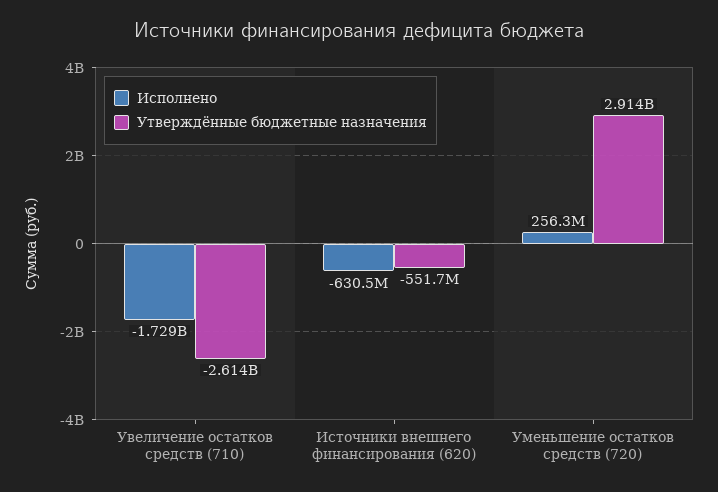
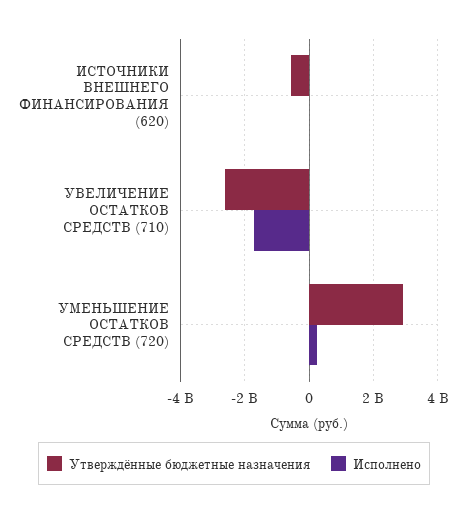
Исполнено, Источники внешнего финансирования (620): -630500000 -> 0

